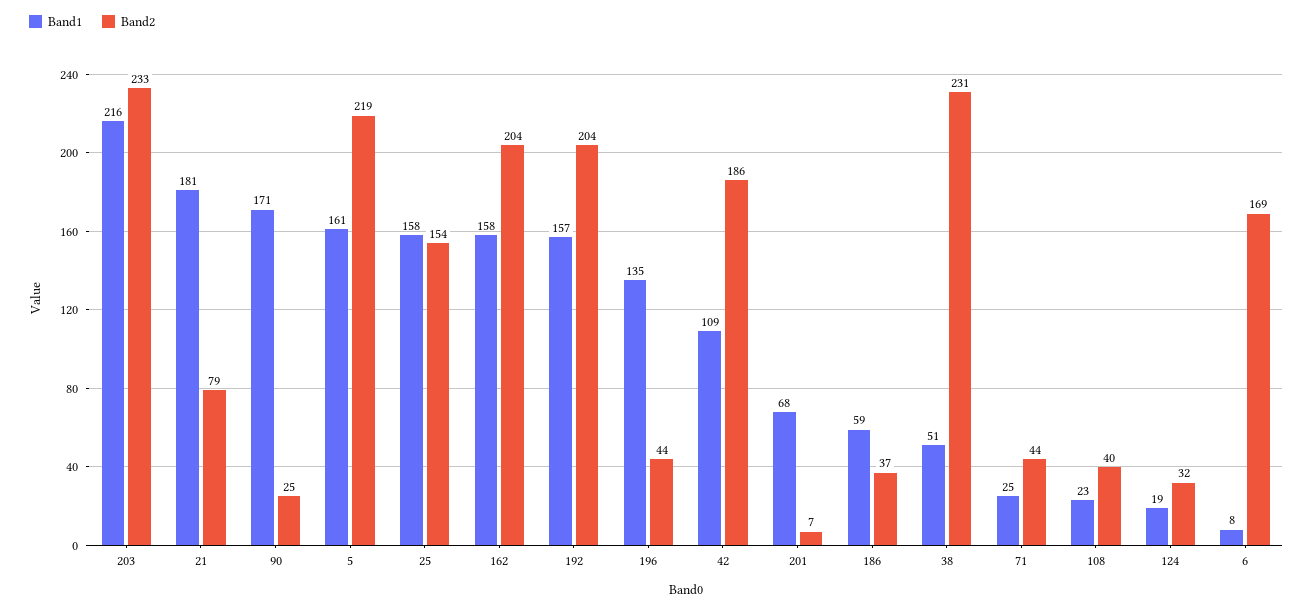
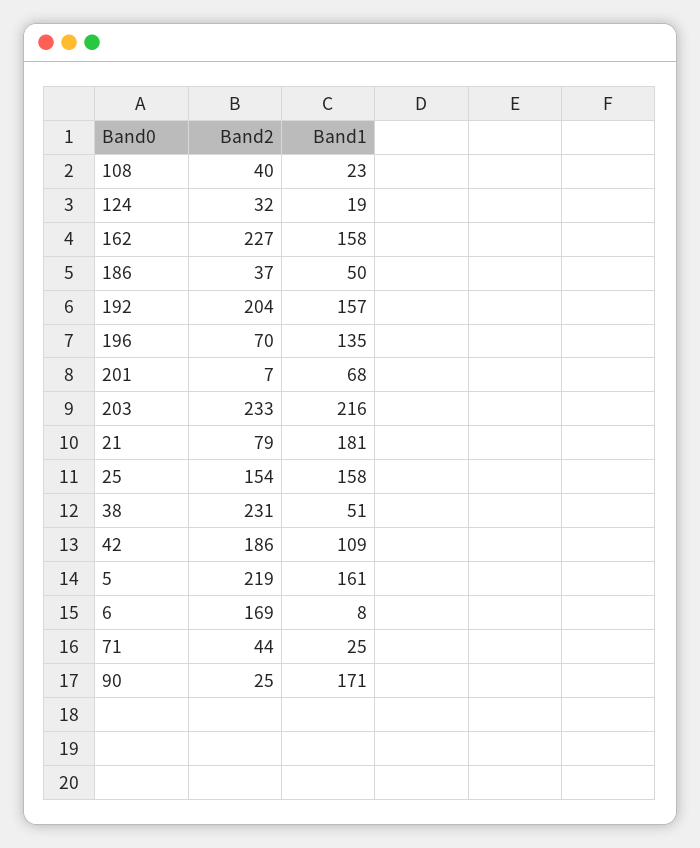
Band2, 162: 204 -> 227
Band2, 196: 44 -> 70
Band1, 186: 59 -> 50

